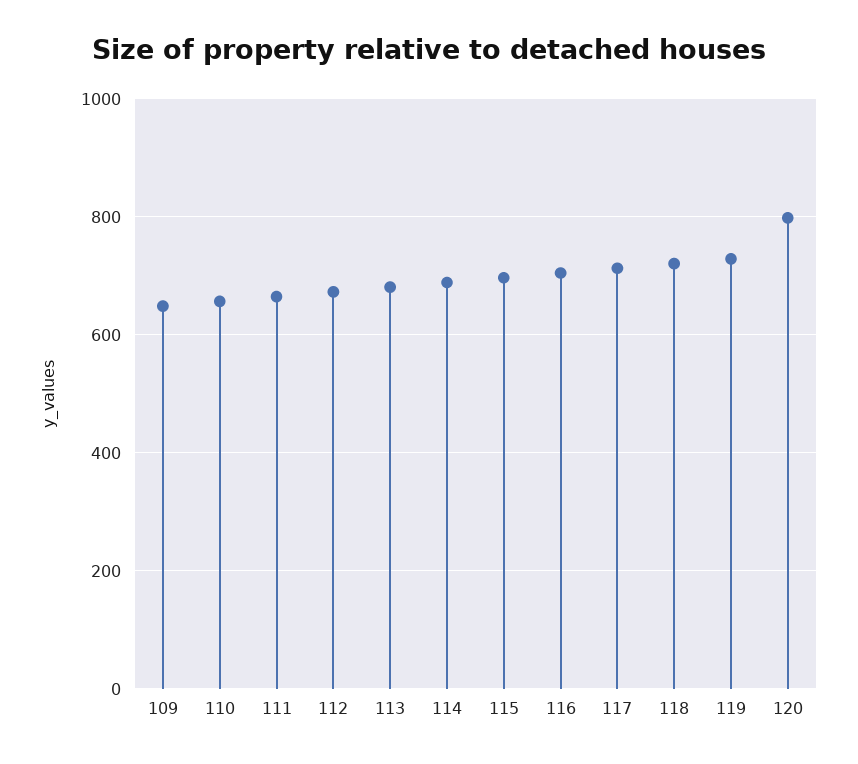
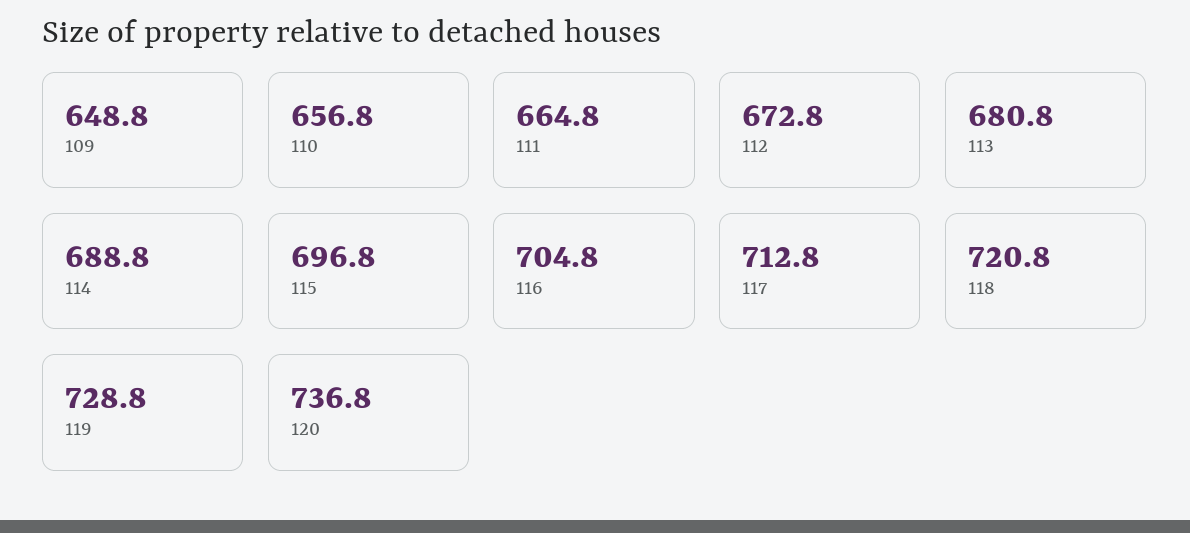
120: 800 -> 736.8

